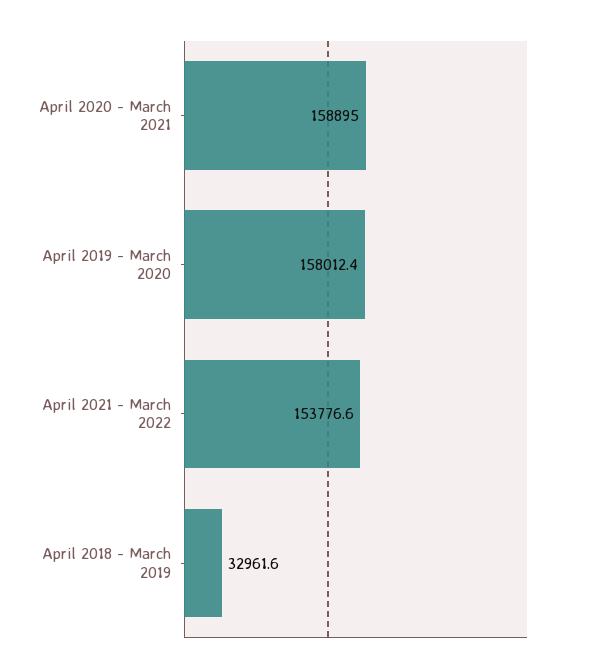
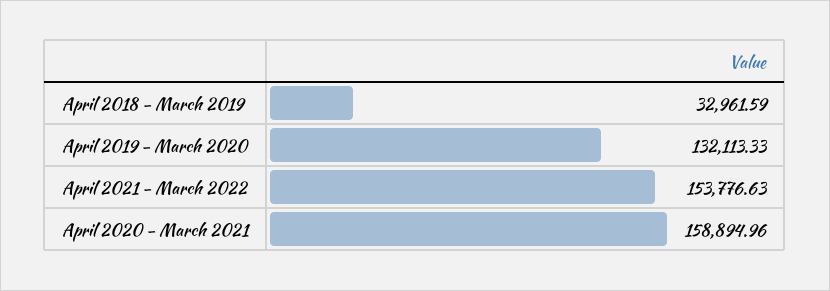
April 2019 - March 2020: 158012.4 -> 132113.33

